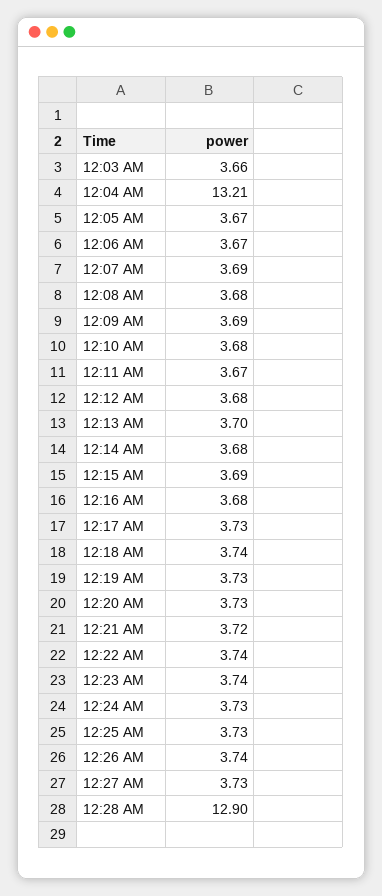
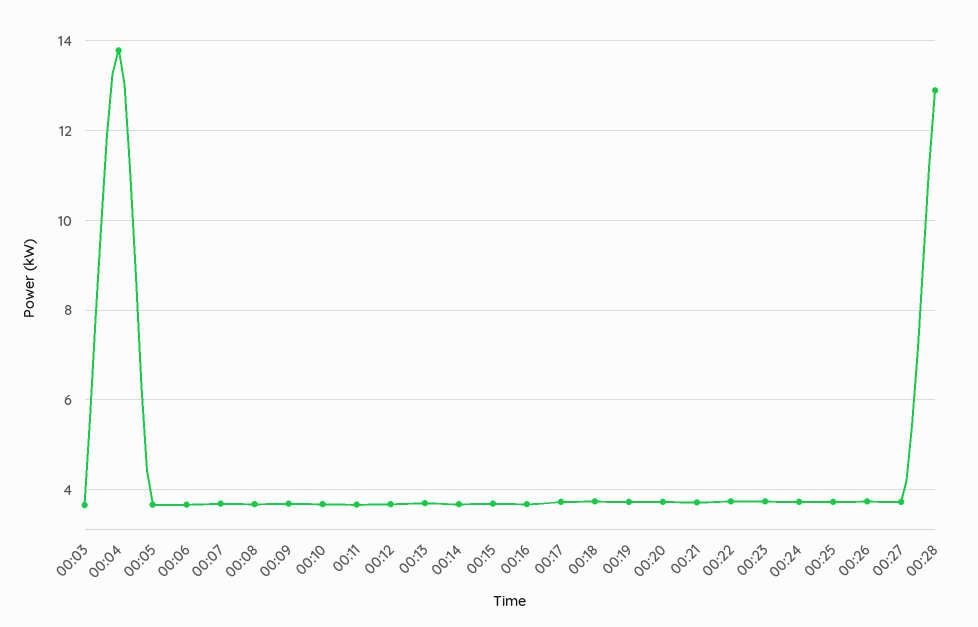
12:04 AM: 13.21 -> 13.8

